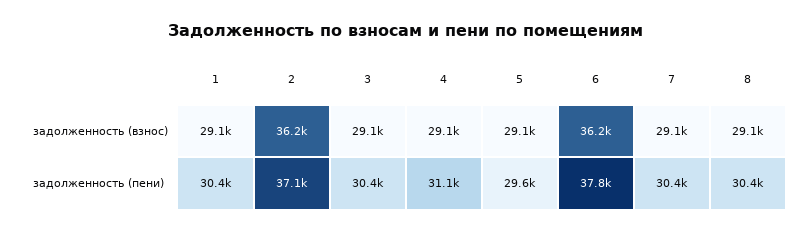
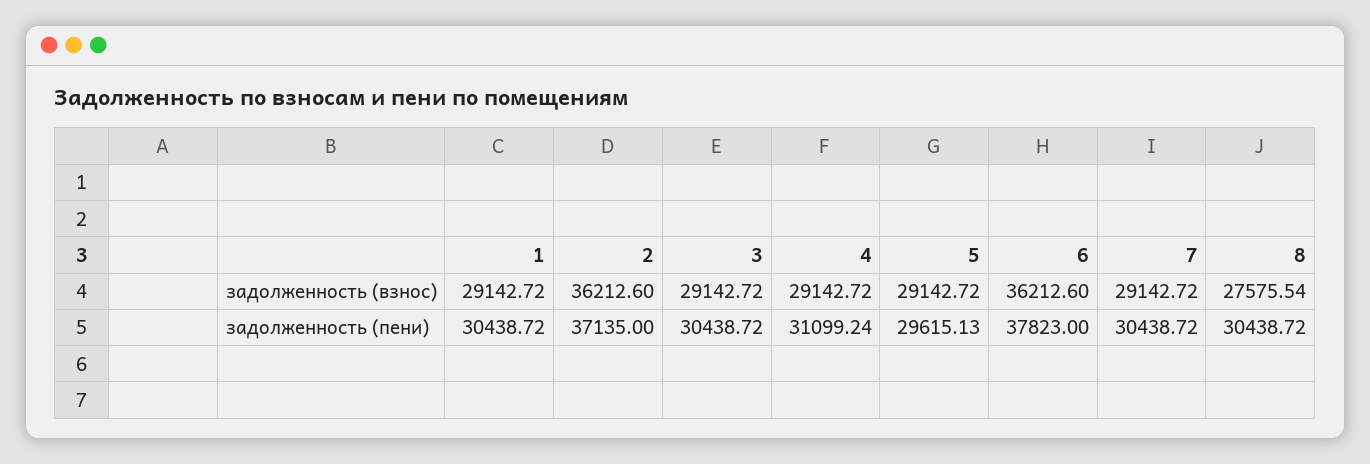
8, задолженность (взнос): 29100 -> 27575.54

